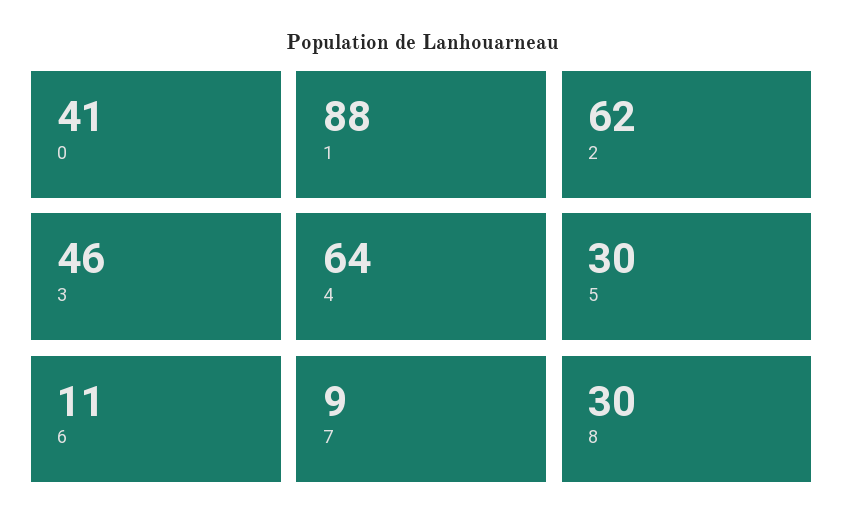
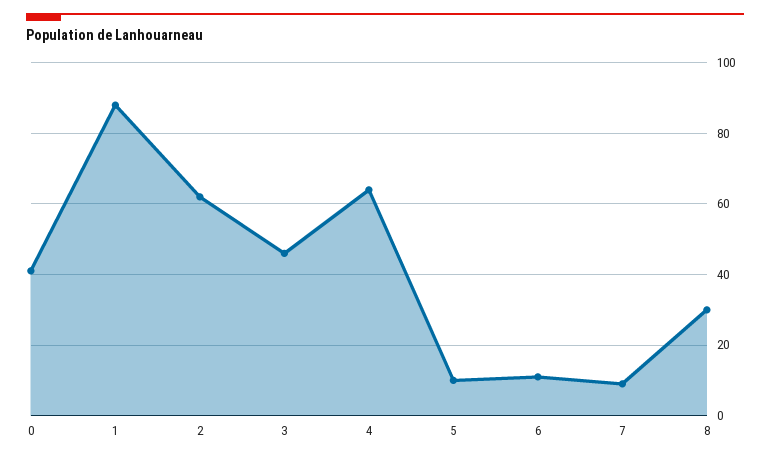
5: 30 -> 10

